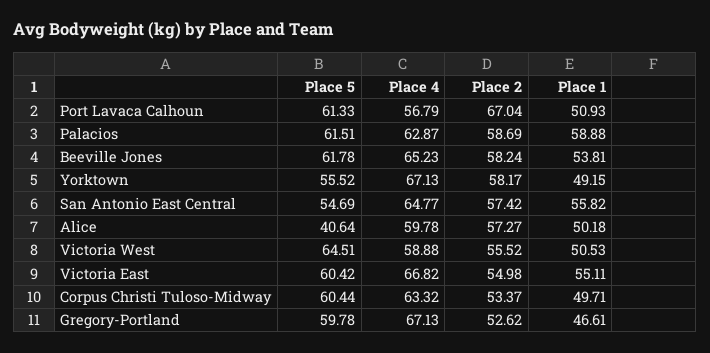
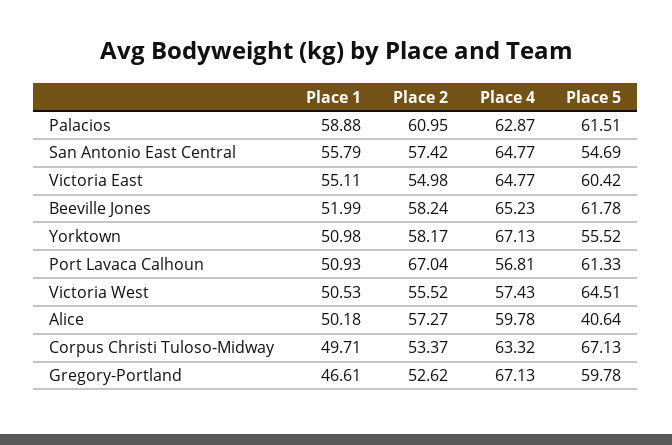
Place 4, Port Lavaca Calhoun: 56.79 -> 56.81
Place 2, Palacios: 58.69 -> 60.95
Place 1, Beeville Jones: 53.81 -> 51.99
Place 1, Yorktown: 49.15 -> 50.98
Place 1, San Antonio East Central: 55.82 -> 55.79
Place 4, Victoria West: 58.88 -> 57.43
Place 4, Victoria East: 66.82 -> 64.77
Place 5, Corpus Christi Tuloso-Midway: 60.44 -> 67.13

